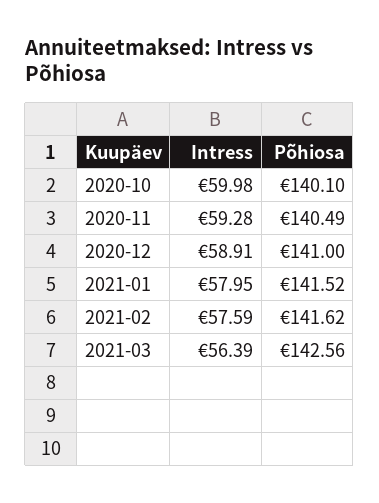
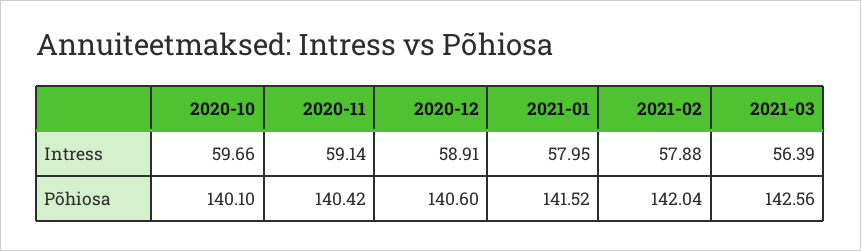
Intress, 2020-10: 59.98 -> 59.66
Intress, 2020-11: 59.28 -> 59.14
Põhiosa, 2020-11: 140.49 -> 140.42
Põhiosa, 2020-12: 141 -> 140.6
Intress, 2021-02: 57.59 -> 57.88
Põhiosa, 2021-02: 141.62 -> 142.04

